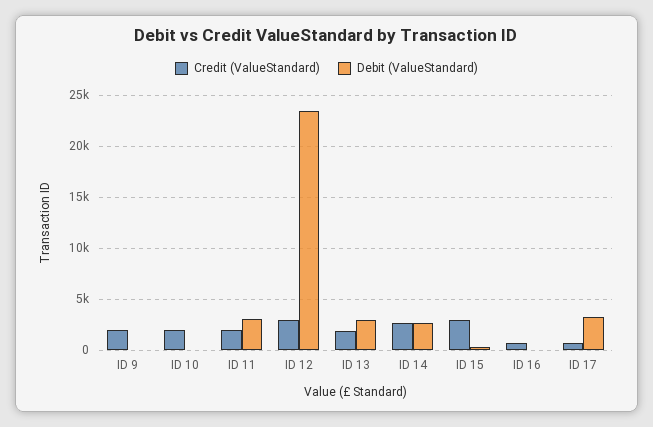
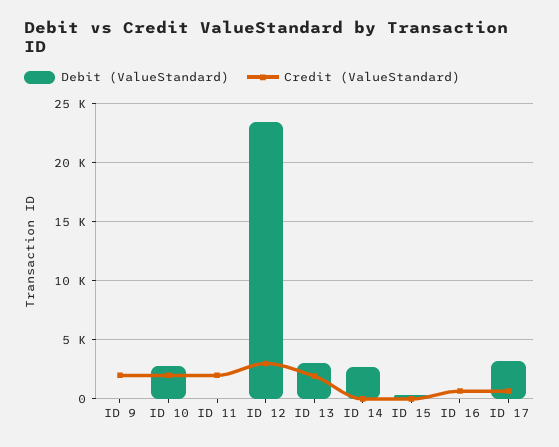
Debit (ValueStandard), ID 10: 0 -> 3000
Debit (ValueStandard), ID 11: 3000 -> 0
Credit (ValueStandard), ID 14: 3000 -> 0
Credit (ValueStandard), ID 15: 3000 -> 0

